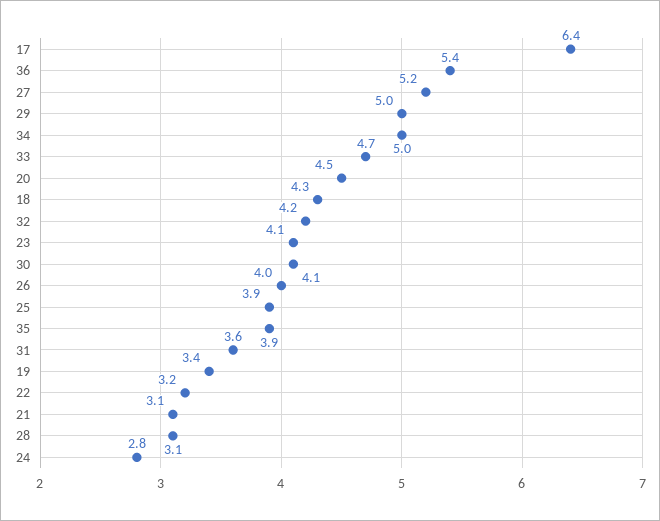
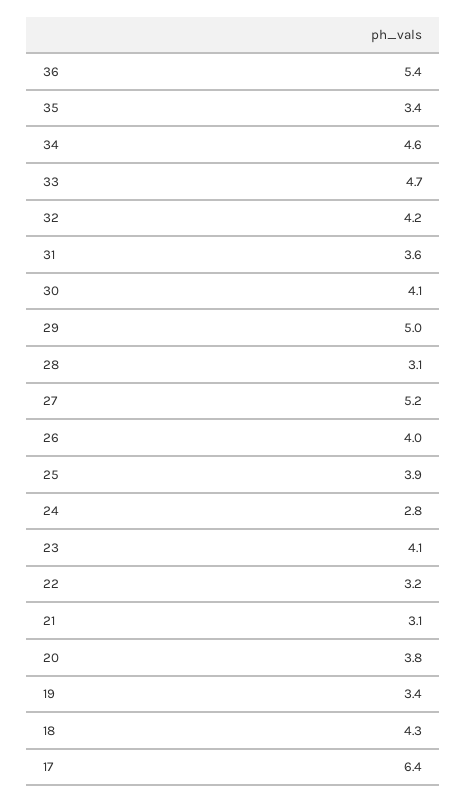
34: 5 -> 4.6
20: 4.5 -> 3.8
35: 3.9 -> 3.4

